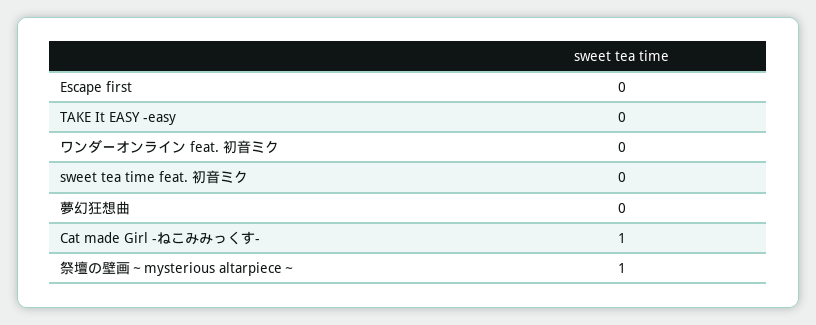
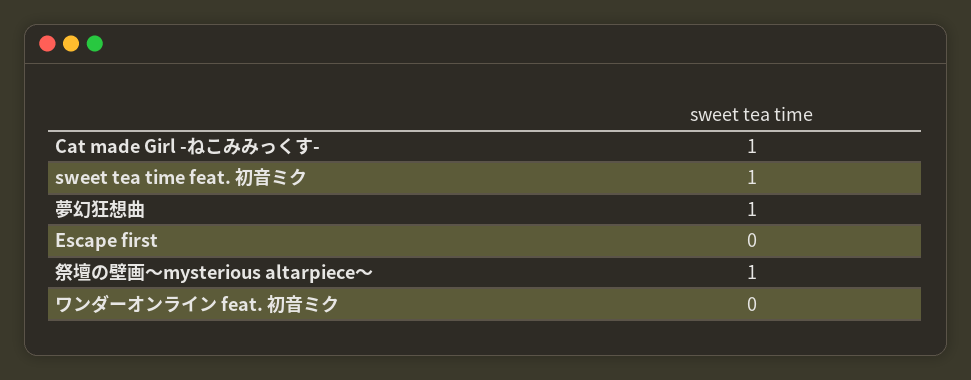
TAKE It EASY -easy: 0 -> none
sweet tea time feat. 初音ミク: 0 -> 1
夢幻狂想曲: 0 -> 1

